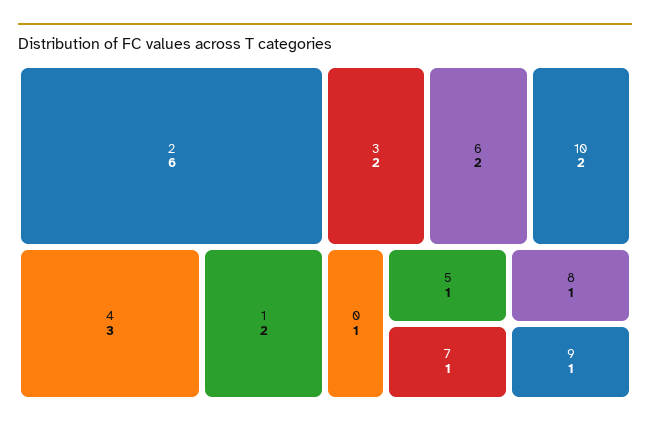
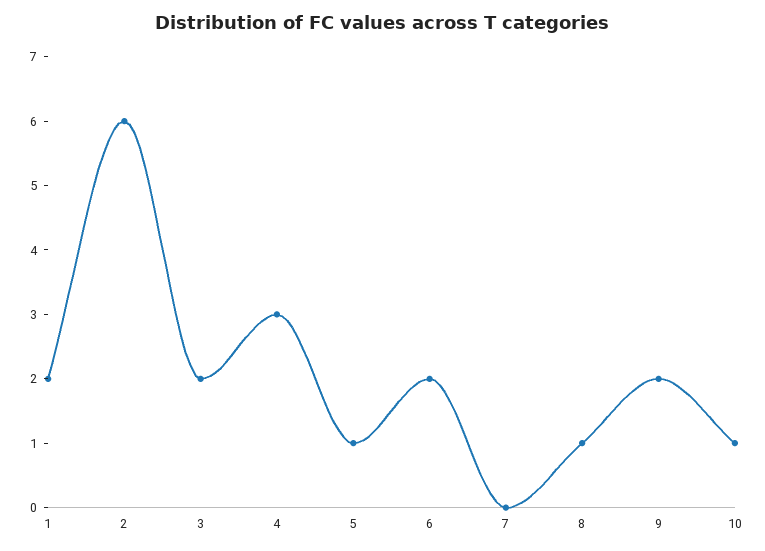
10: 2 -> 1
0: 1 -> none
7: 1 -> 0
9: 1 -> 2

